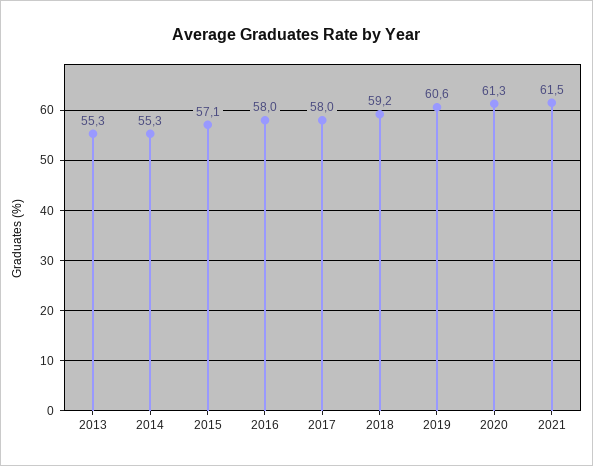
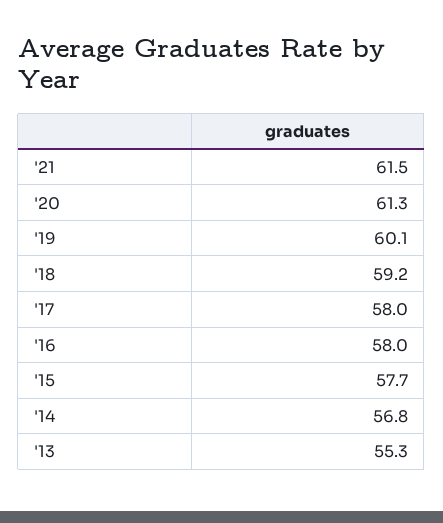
2014: 55.3 -> 56.8
2015: 57.1 -> 57.7
2019: 60.6 -> 60.1

